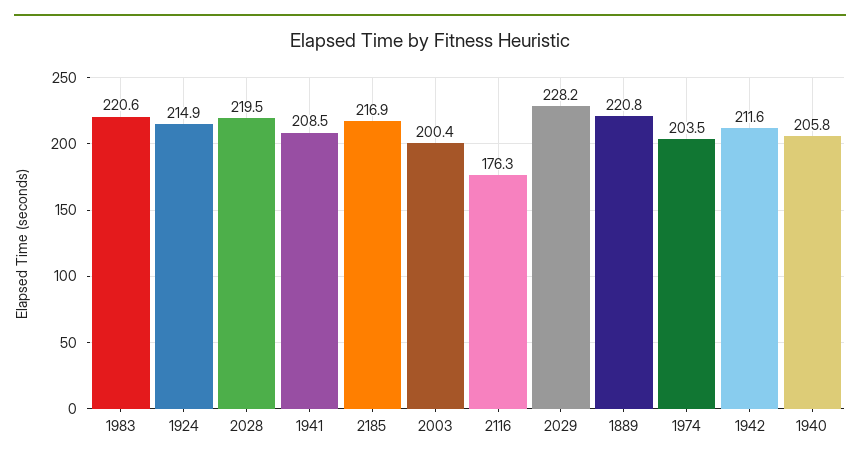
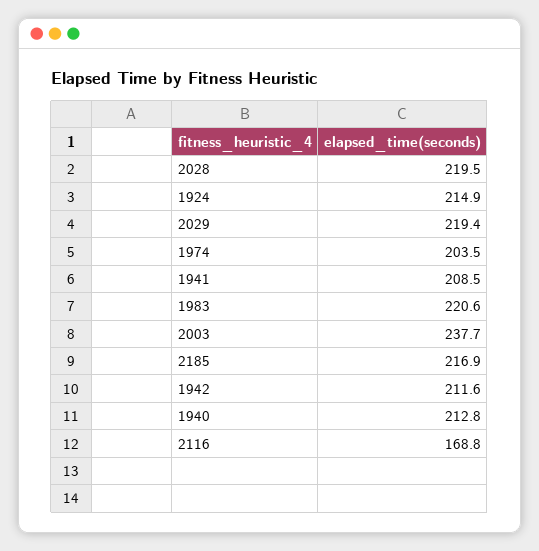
2003: 200.4 -> 237.7
2116: 176.3 -> 168.8
2029: 228.2 -> 219.4
1889: 220.8 -> none
1940: 205.8 -> 212.8

